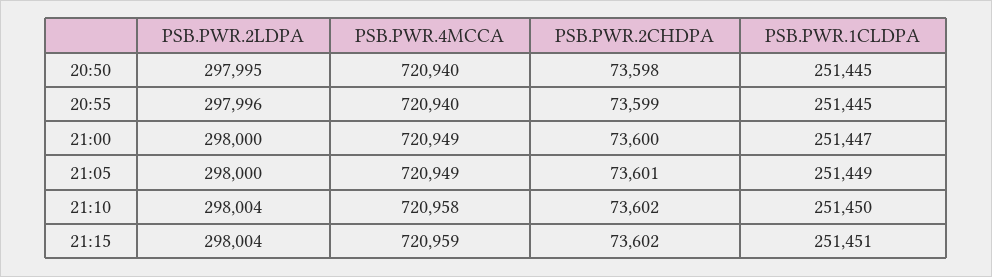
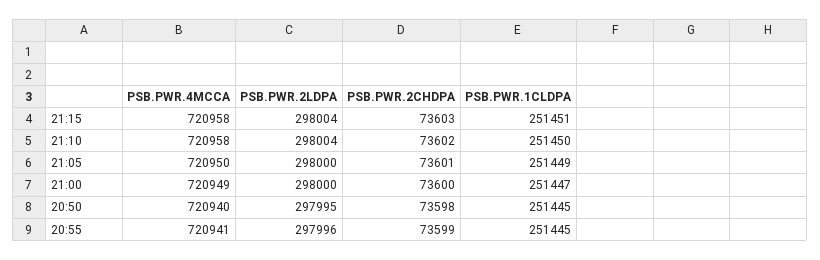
PSB.PWR.4MCCA, 20:55: 720940 -> 720941
PSB.PWR.4MCCA, 21:05: 720949 -> 720950
PSB.PWR.4MCCA, 21:15: 720959 -> 720958
PSB.PWR.2CHDPA, 21:15: 73602 -> 73603

